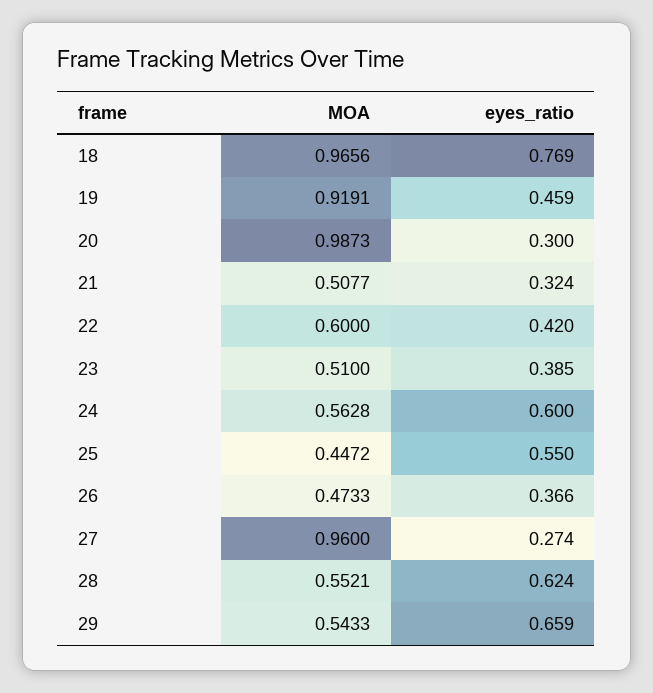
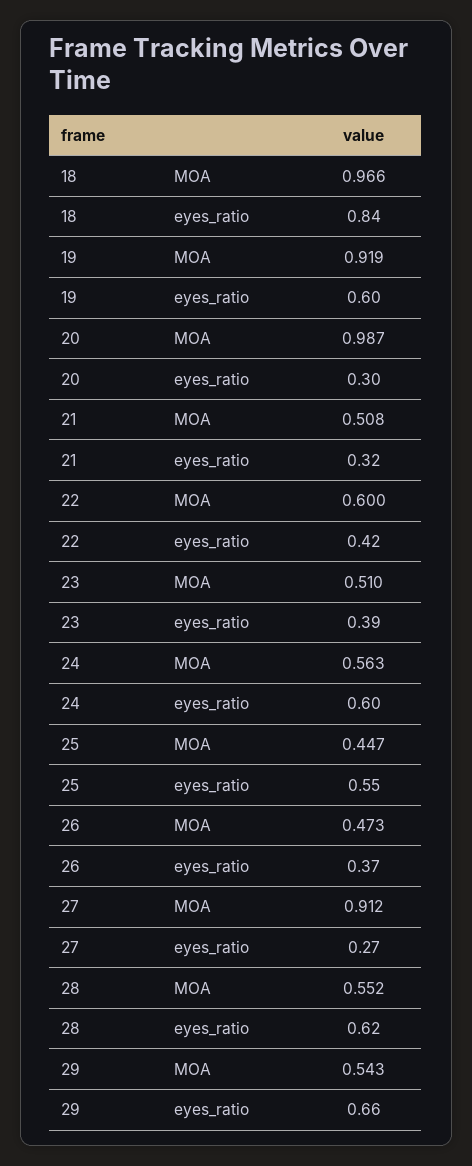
eyes_ratio, 18: 0.769 -> 0.84
eyes_ratio, 19: 0.459 -> 0.6
MOA, 27: 0.96 -> 0.912

